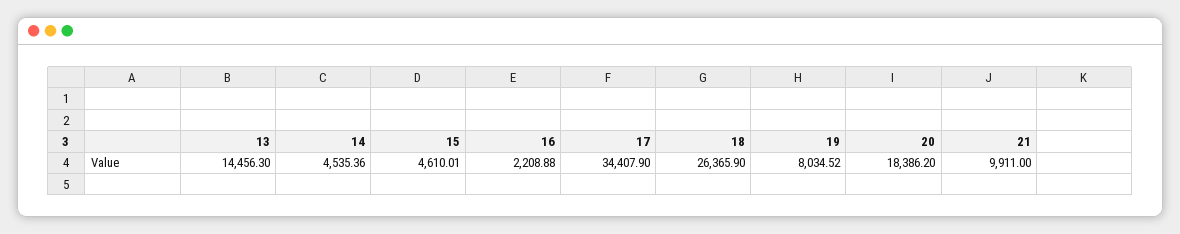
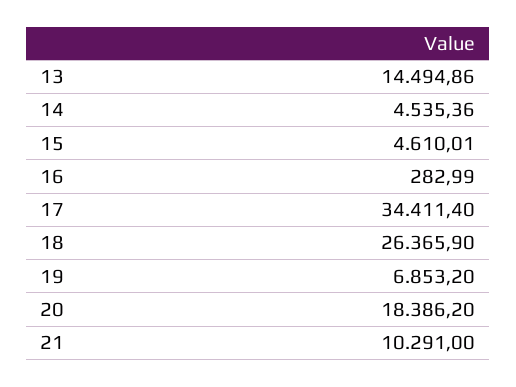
13: 14456.3 -> 14494.86
16: 2208.88 -> 282.99
17: 34407.9 -> 34411.4
19: 8034.52 -> 6853.2
21: 9911 -> 10291

